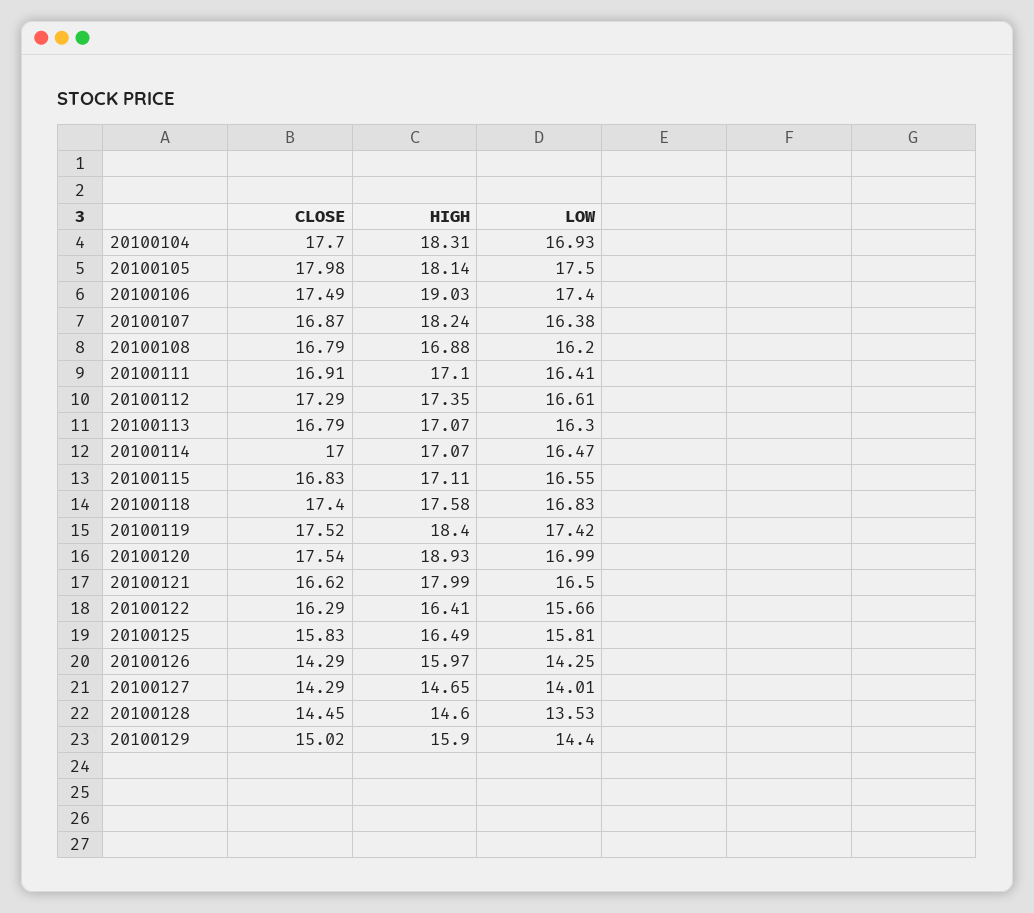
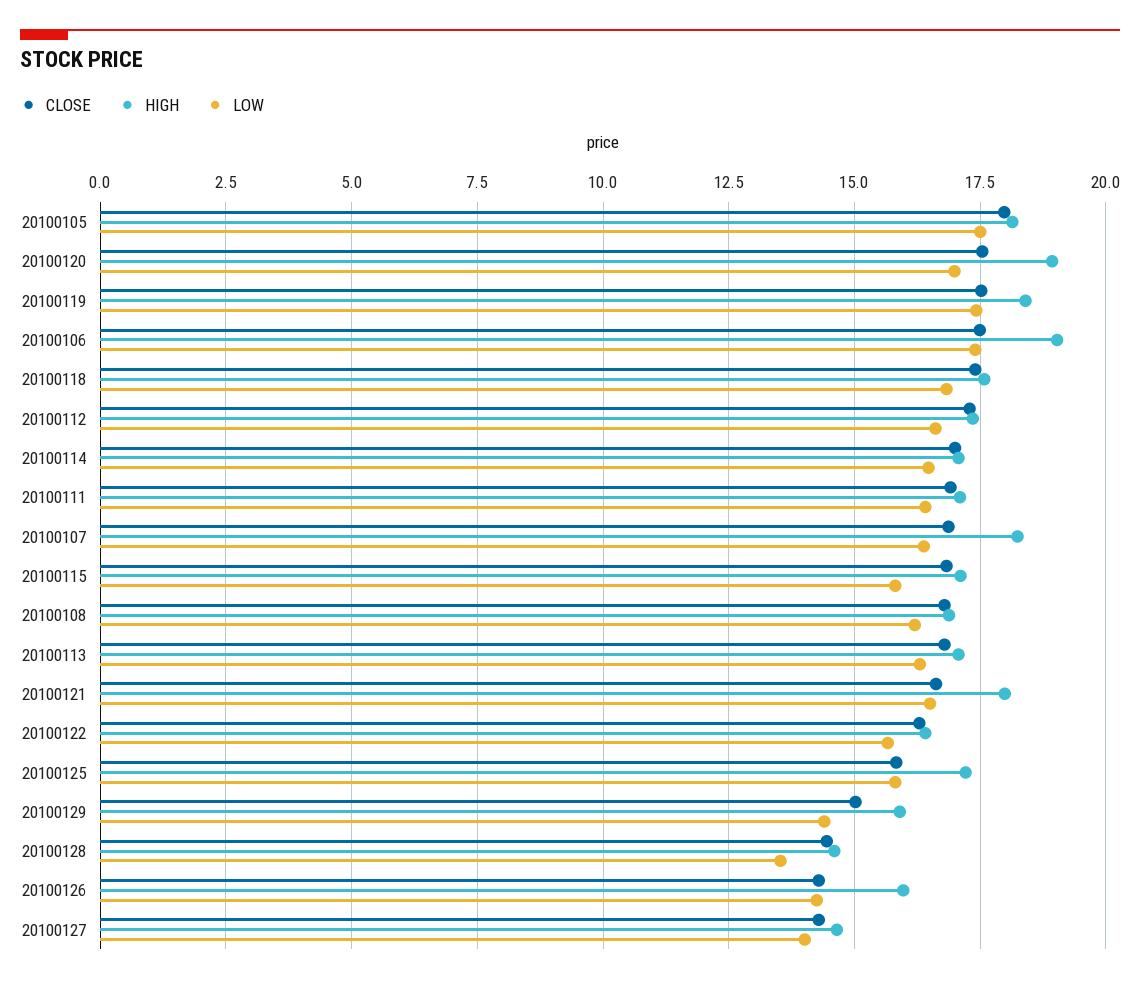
CLOSE, 20100104: 17.7 -> none
HIGH, 20100104: 18.31 -> none
LOW, 20100104: 16.93 -> none
LOW, 20100115: 16.55 -> 15.75
HIGH, 20100125: 16.49 -> 17.25

